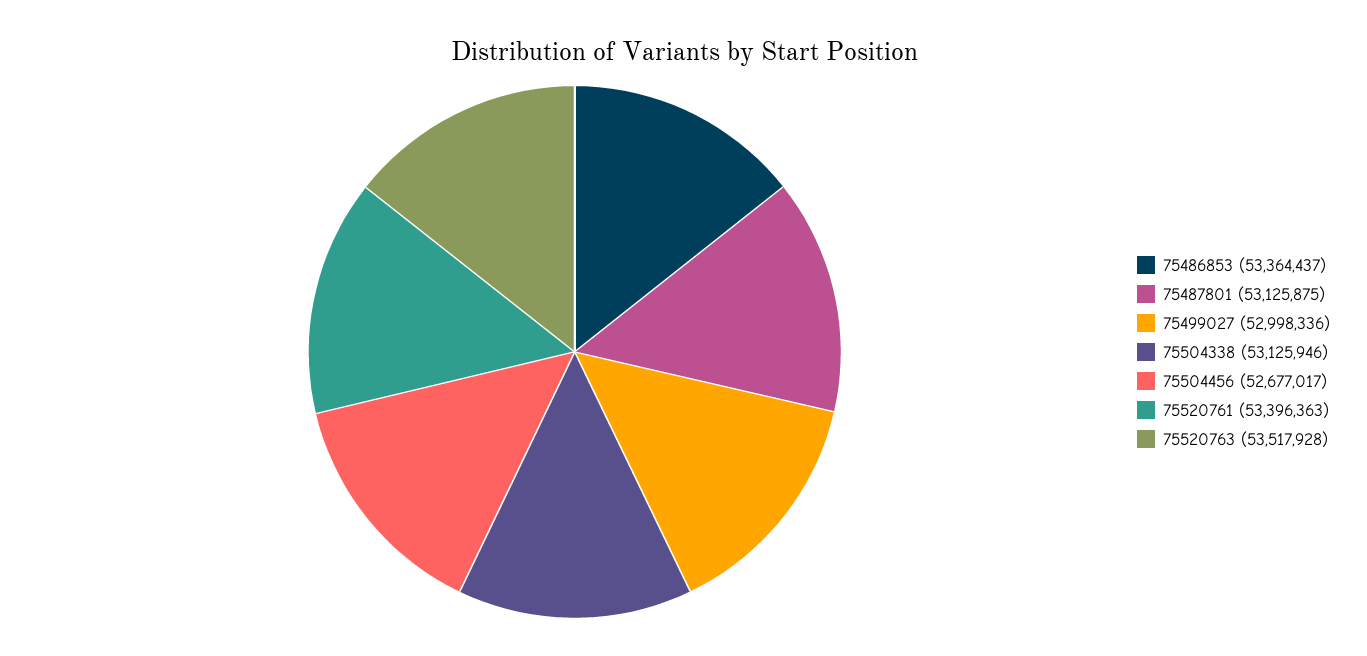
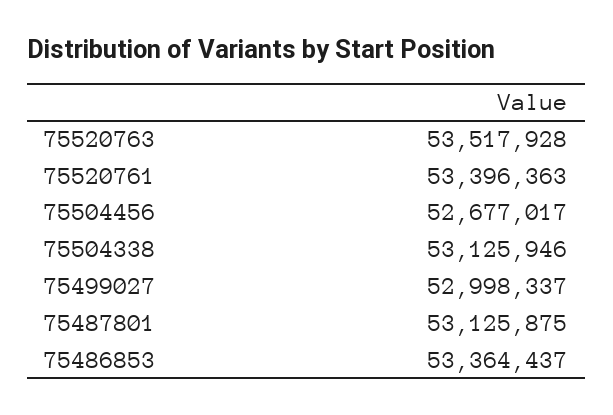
75499027: 52998336 -> 52998337

